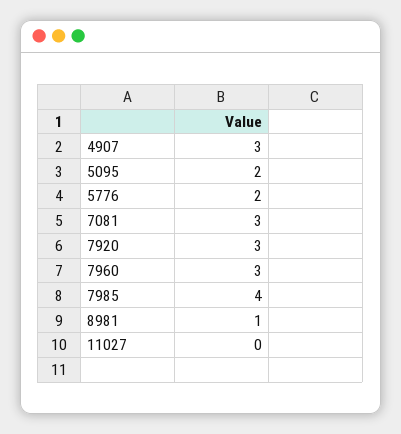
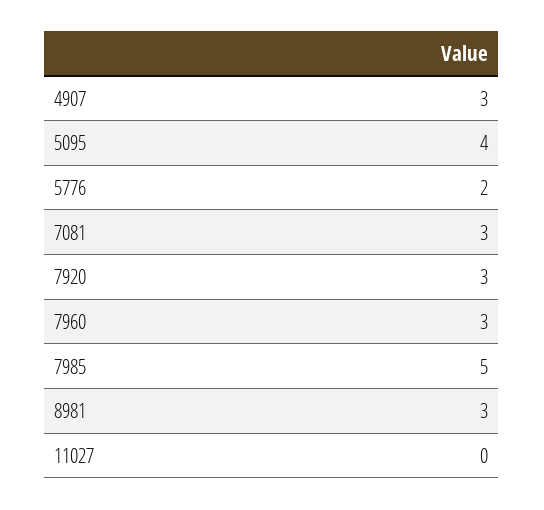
5095: 2 -> 4
7985: 4 -> 5
8981: 1 -> 3

